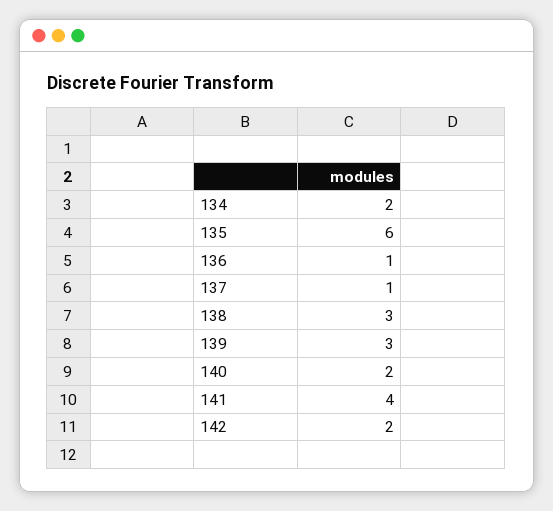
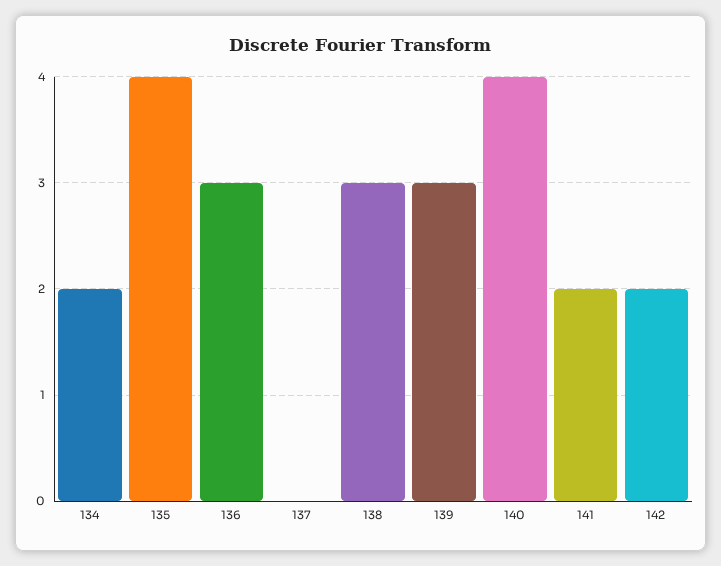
135: 6 -> 4
136: 1 -> 3
137: 1 -> 0
140: 2 -> 4
141: 4 -> 2

